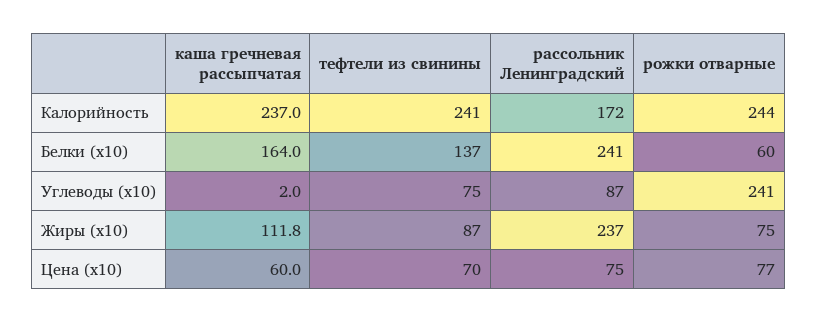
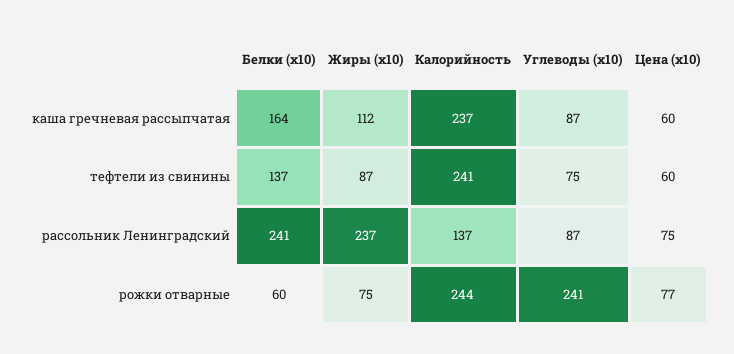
рассольник Ленинградский, Калорийность: 172 -> 137
каша гречневая рассыпчатая, Углеводы (x10): 2 -> 87
тефтели из свинины, Цена (x10): 70 -> 60

